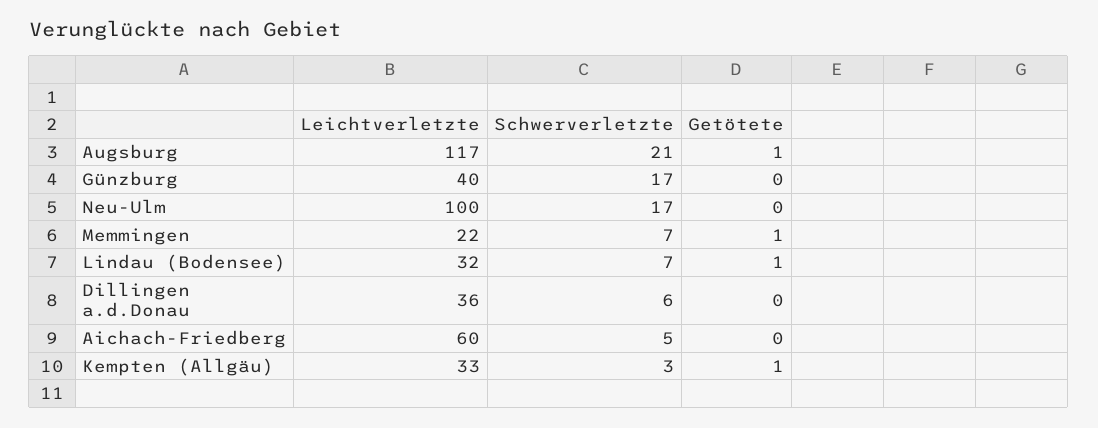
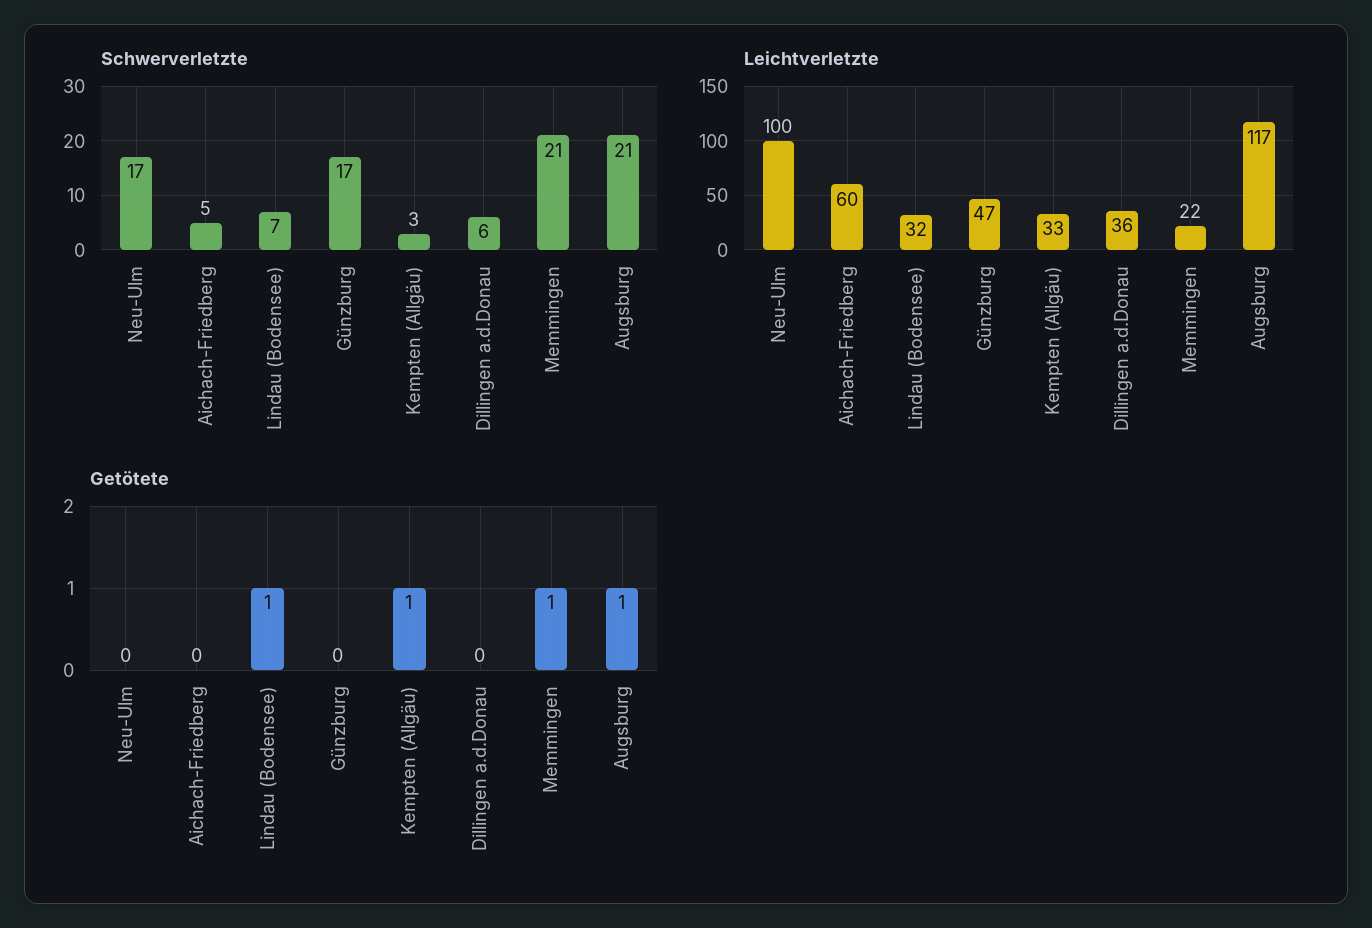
Leichtverletzte, Günzburg: 40 -> 47
Schwerverletzte, Memmingen: 7 -> 21

